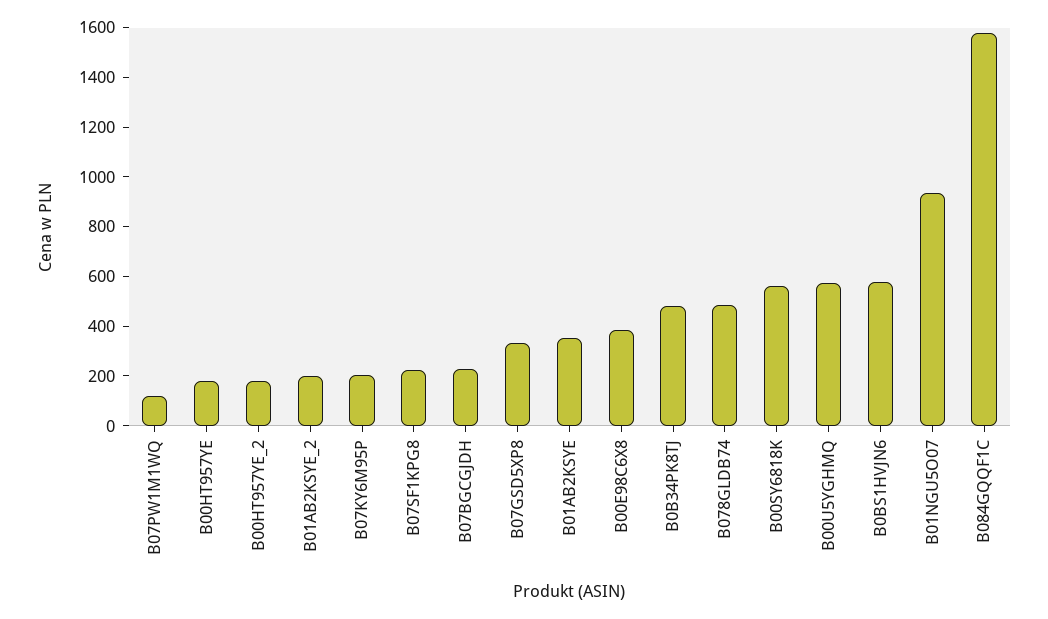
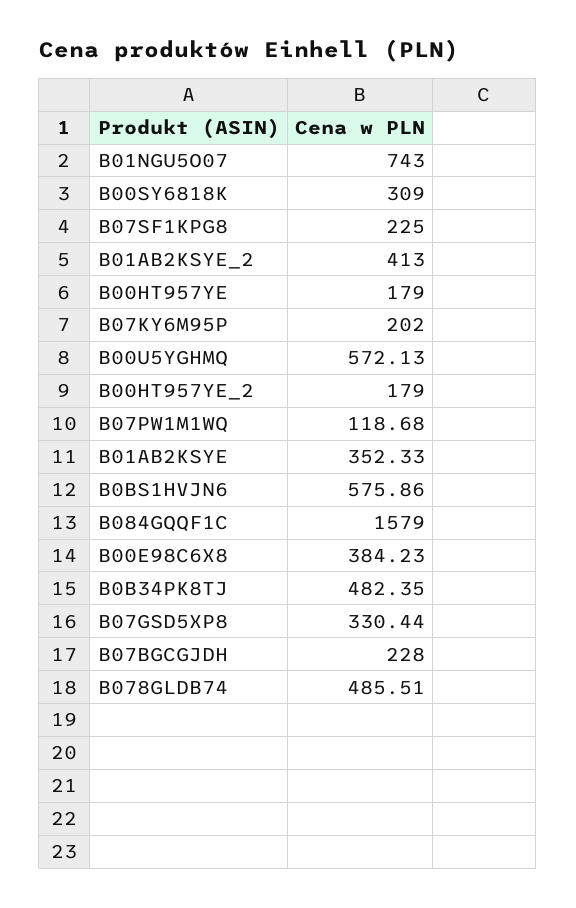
B01AB2KSYE_2: 200 -> 413
B00SY6818K: 550 -> 309
B01NGU5O07: 950 -> 743

